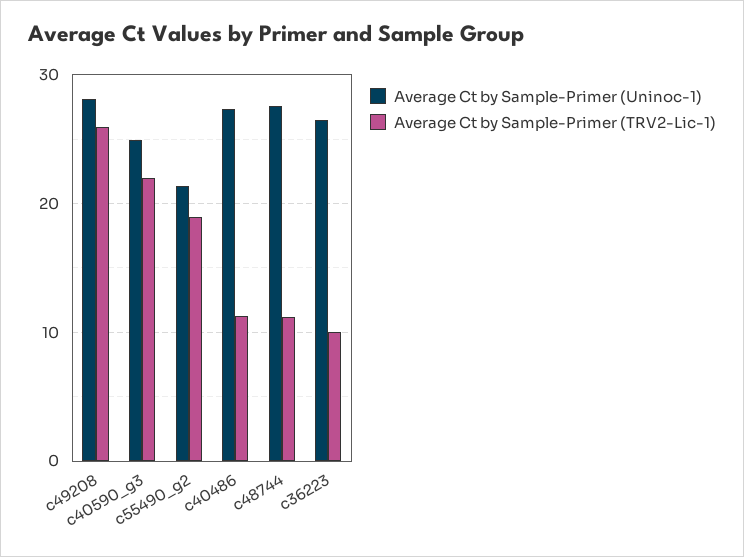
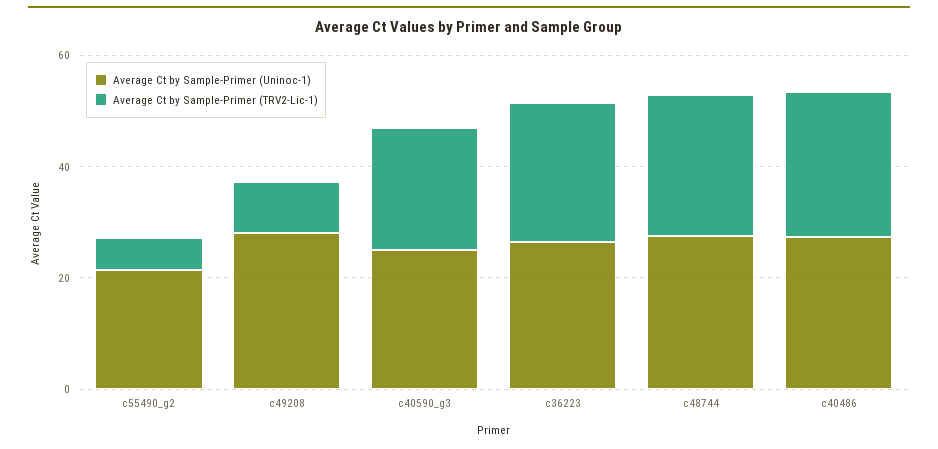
Average Ct by Sample-Primer (TRV2-Lic-1), c49208: 26 -> 10
Average Ct by Sample-Primer (TRV2-Lic-1), c55490_g2: 19 -> 5
Average Ct by Sample-Primer (TRV2-Lic-1), c40486: 11 -> 25
Average Ct by Sample-Primer (TRV2-Lic-1), c48744: 11 -> 25
Average Ct by Sample-Primer (TRV2-Lic-1), c36223: 10 -> 25

